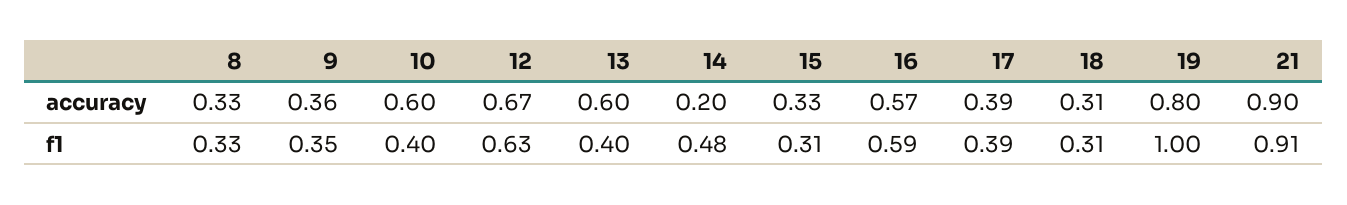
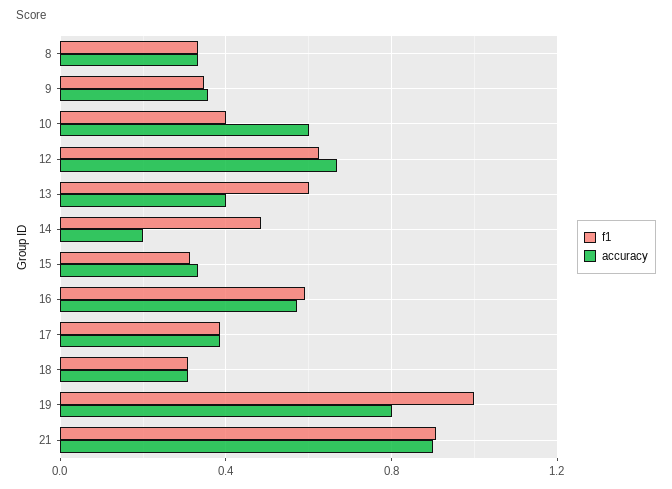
accuracy, 13: 0.6 -> 0.4
f1, 13: 0.4 -> 0.6

